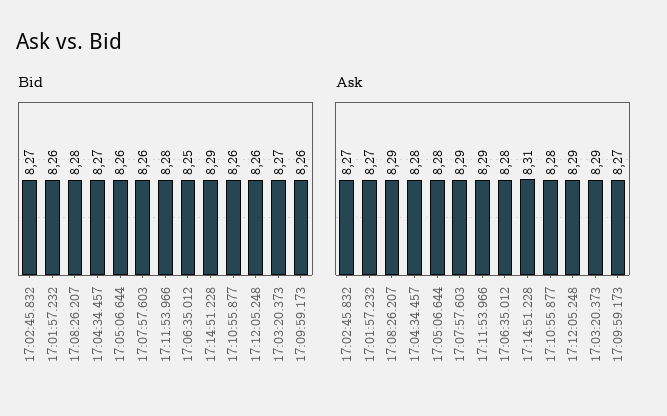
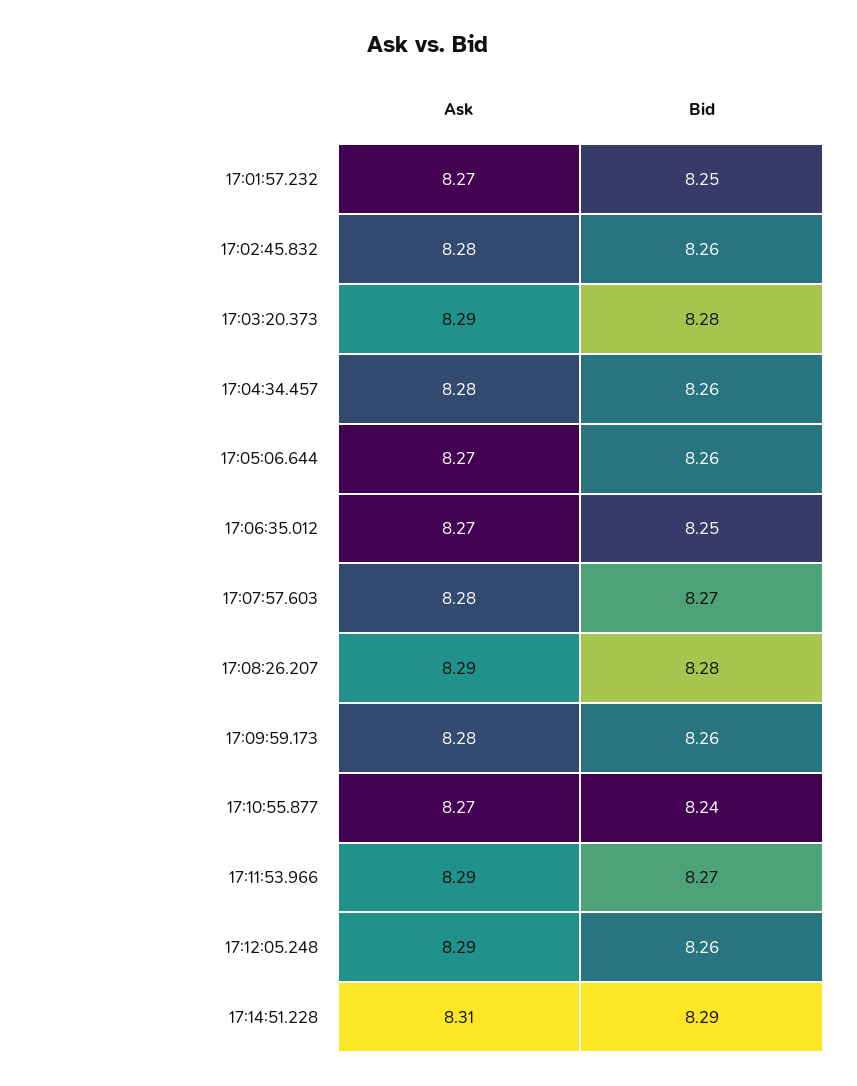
Bid, 17:02:45.832: 8.27 -> 8.26
Bid, 17:01:57.232: 8.26 -> 8.25
Bid, 17:04:34.457: 8.27 -> 8.26
Bid, 17:07:57.603: 8.26 -> 8.27
Bid, 17:11:53.966: 8.28 -> 8.27
Bid, 17:10:55.877: 8.26 -> 8.24
Bid, 17:03:20.373: 8.27 -> 8.28
Ask, 17:02:45.832: 8.27 -> 8.28
Ask, 17:05:06.644: 8.28 -> 8.27
Ask, 17:07:57.603: 8.29 -> 8.28
Ask, 17:06:35.012: 8.28 -> 8.27
Ask, 17:10:55.877: 8.28 -> 8.27
Ask, 17:09:59.173: 8.27 -> 8.28

